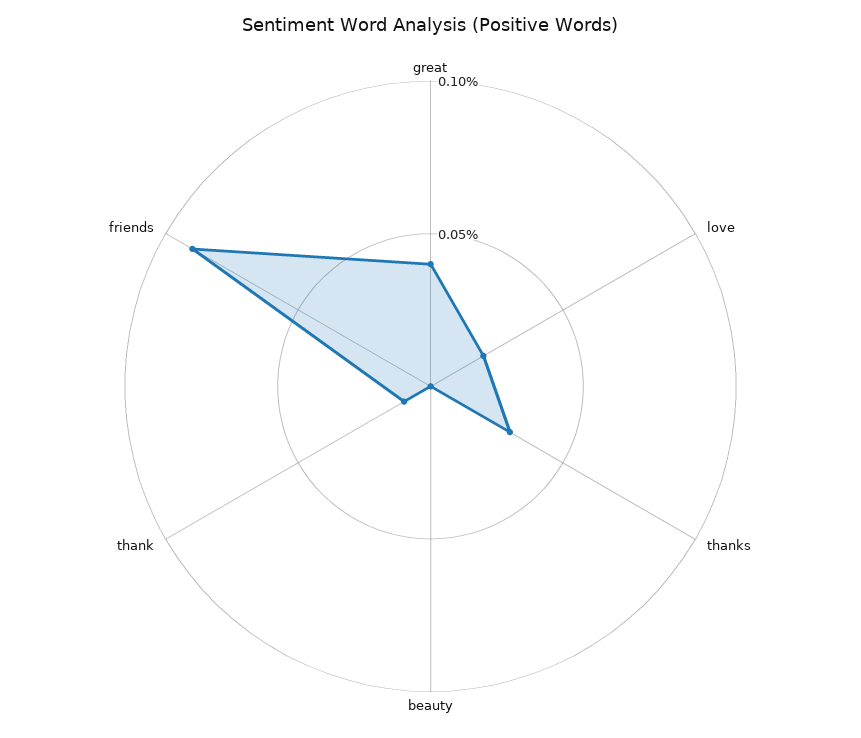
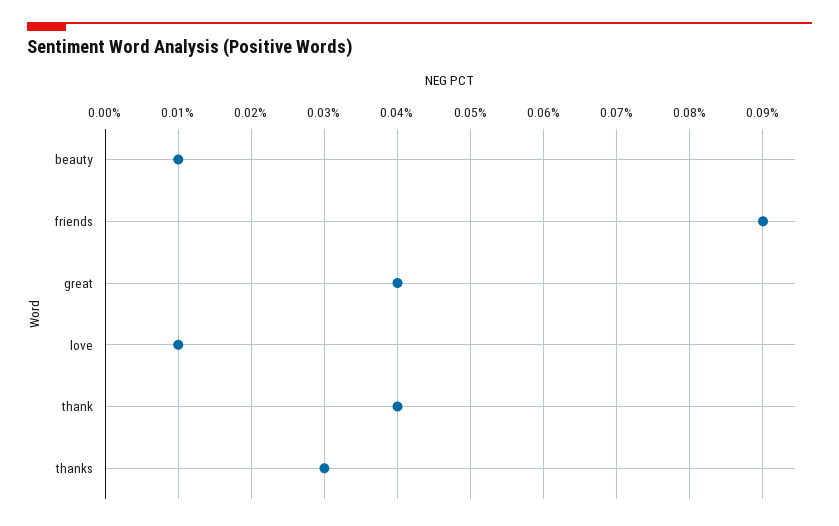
love: 0.02 -> 0.01
beauty: 0 -> 0.01
thank: 0.01 -> 0.04

